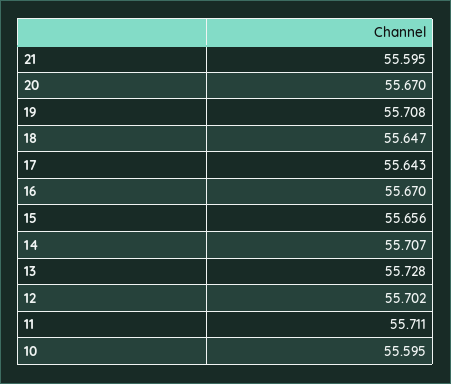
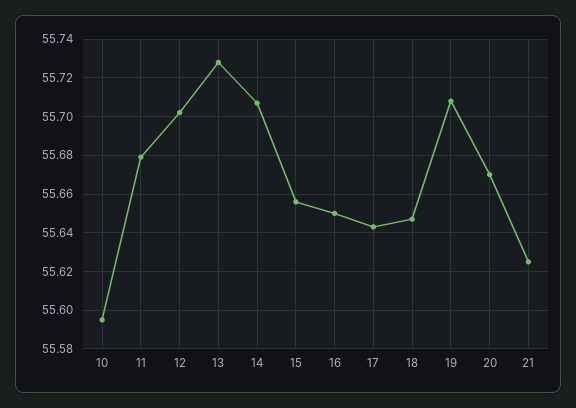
21: 55.595 -> 55.625
16: 55.67 -> 55.65
11: 55.711 -> 55.68

